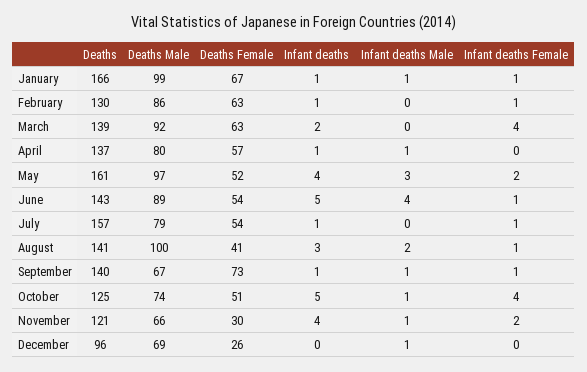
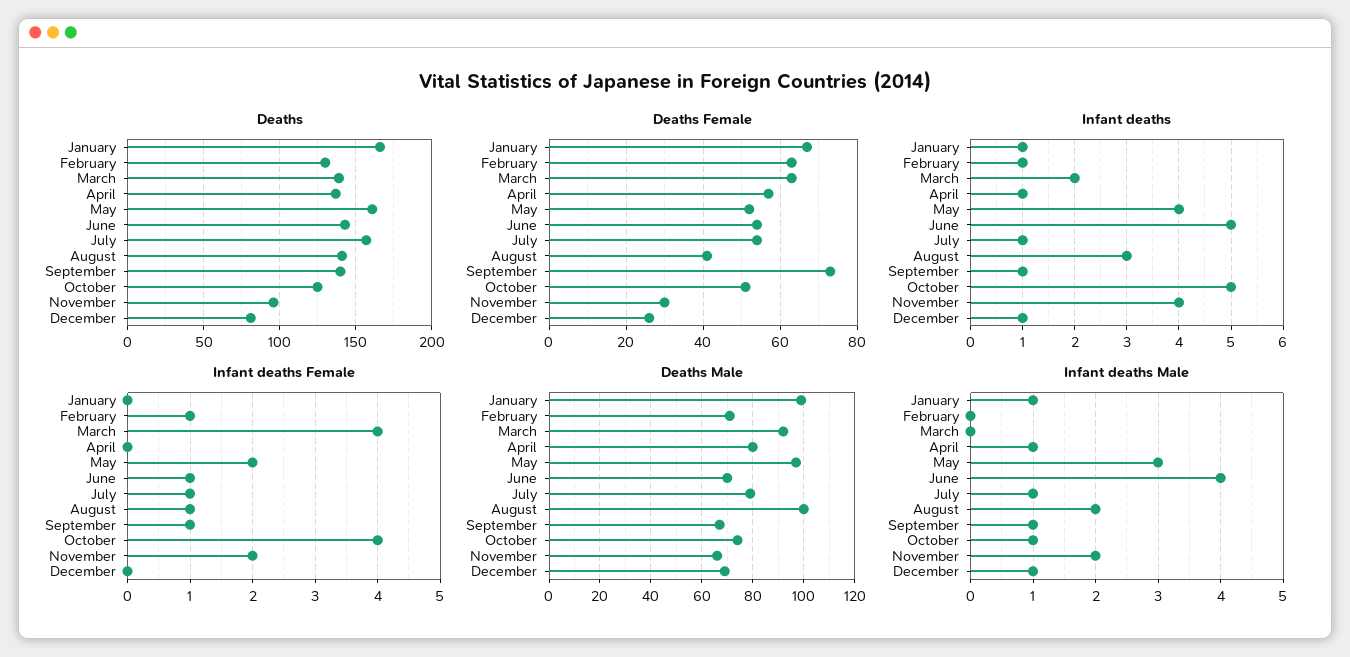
Infant deaths Female, January: 1 -> 0
Deaths Male, February: 86 -> 70
Deaths Male, June: 89 -> 70
Infant deaths Male, July: 0 -> 1
Deaths, November: 121 -> 95
Infant deaths Male, November: 1 -> 2
Deaths, December: 96 -> 80
Infant deaths, December: 0 -> 1

